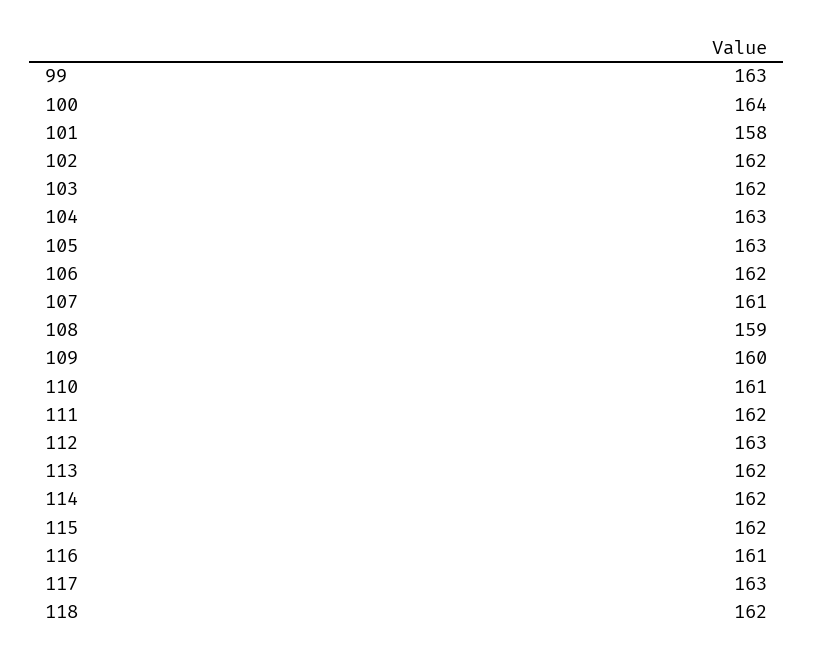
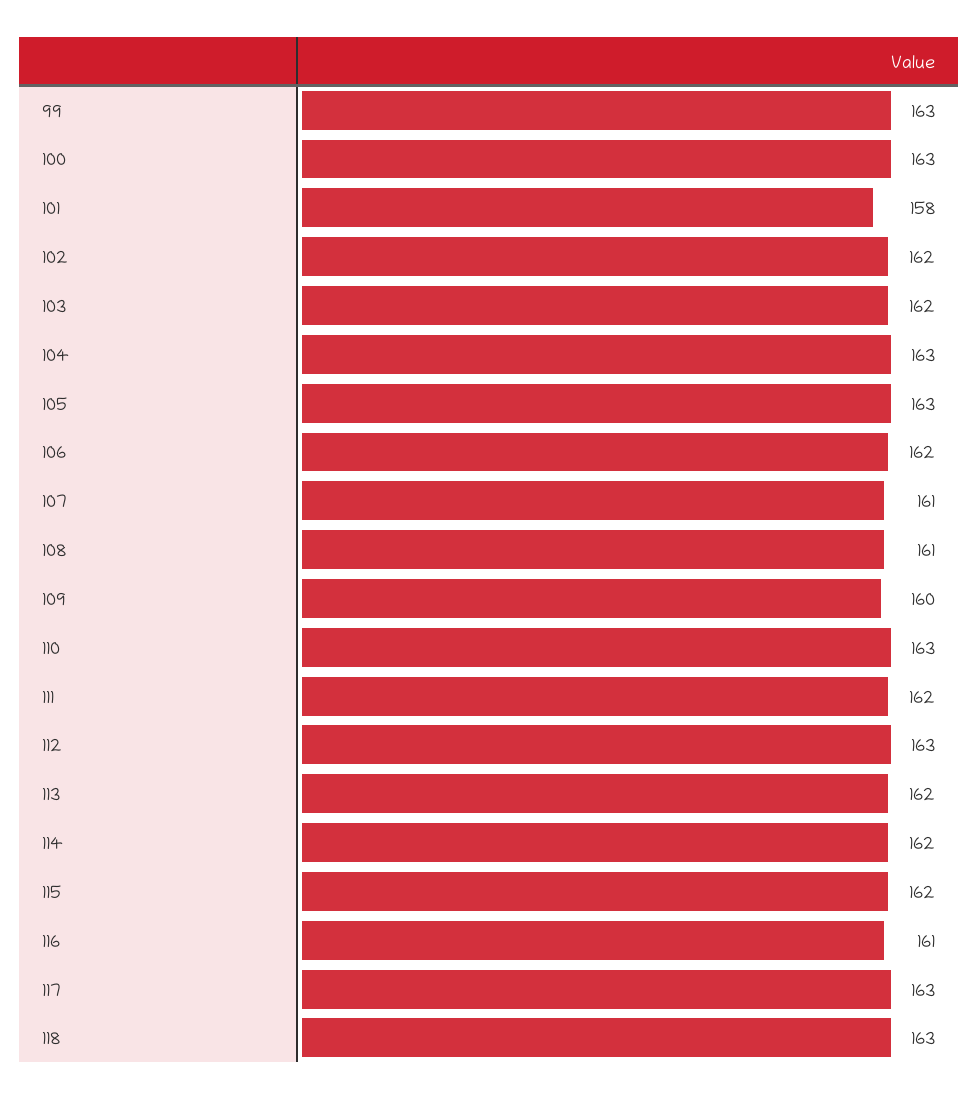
100: 164 -> 163
108: 159 -> 161
110: 161 -> 163
118: 162 -> 163

